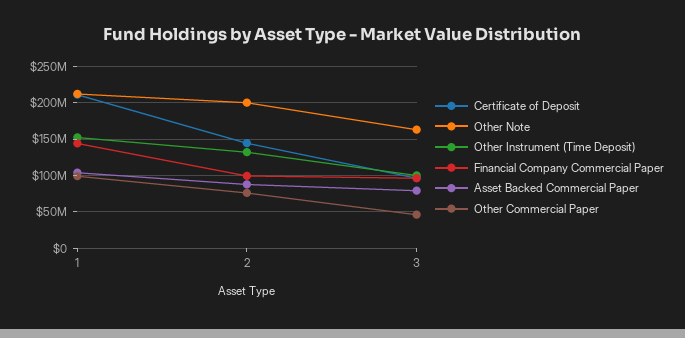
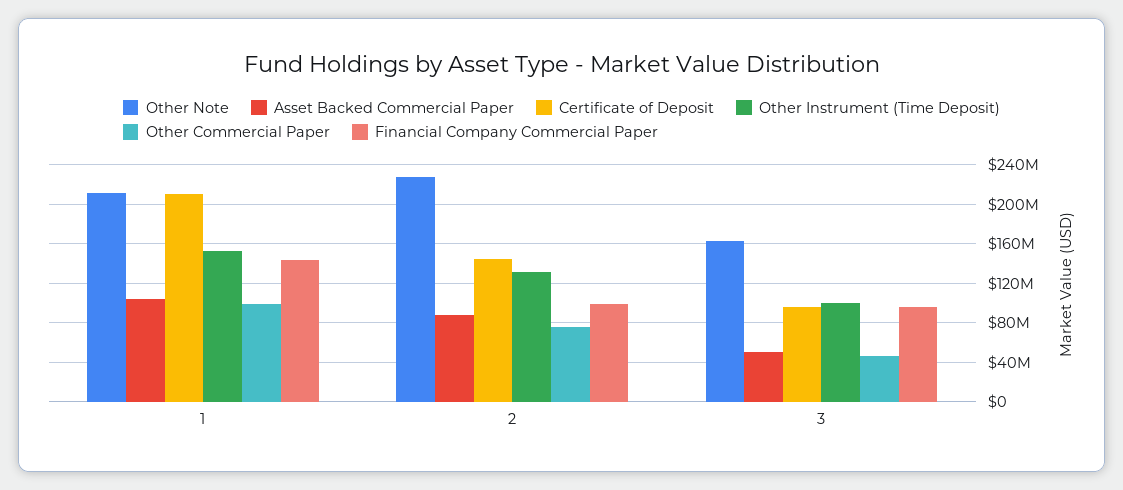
Other Note, 2: 200000000 -> 230000000
Asset Backed Commercial Paper, 3: 80000000 -> 50000000

